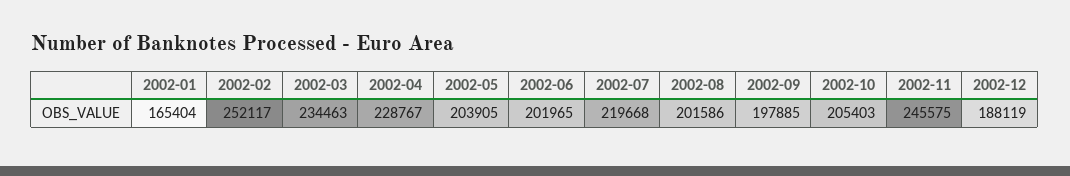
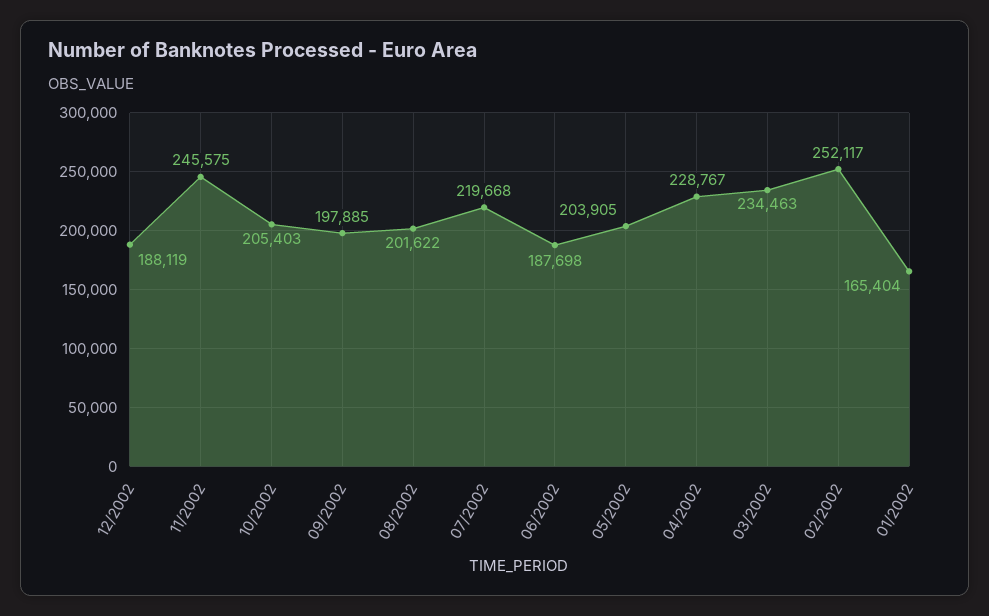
2002-06: 201965 -> 187698
2002-08: 201586 -> 201622

